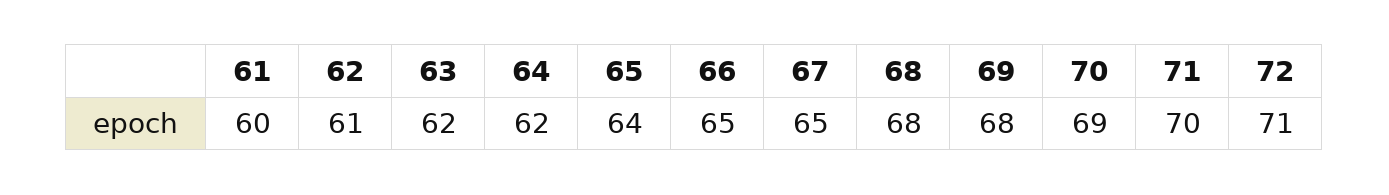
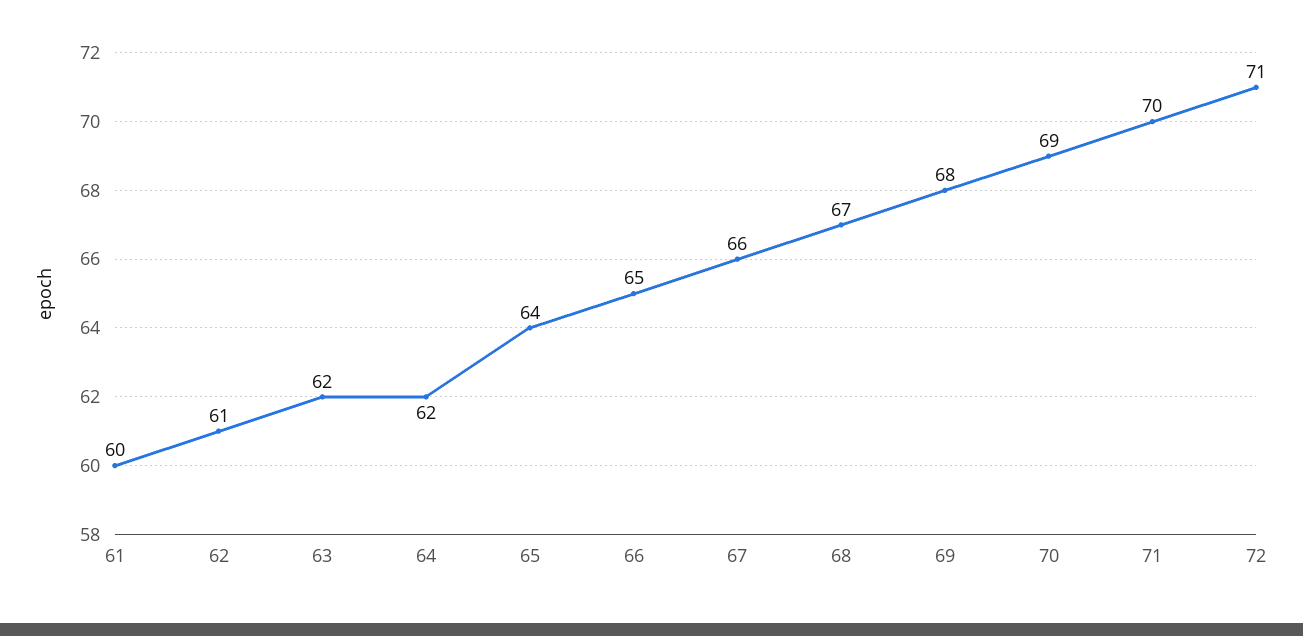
67: 65 -> 66
68: 68 -> 67

